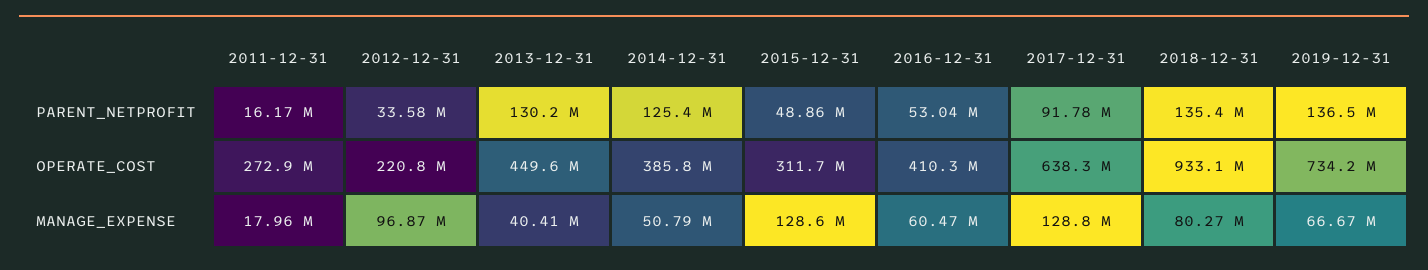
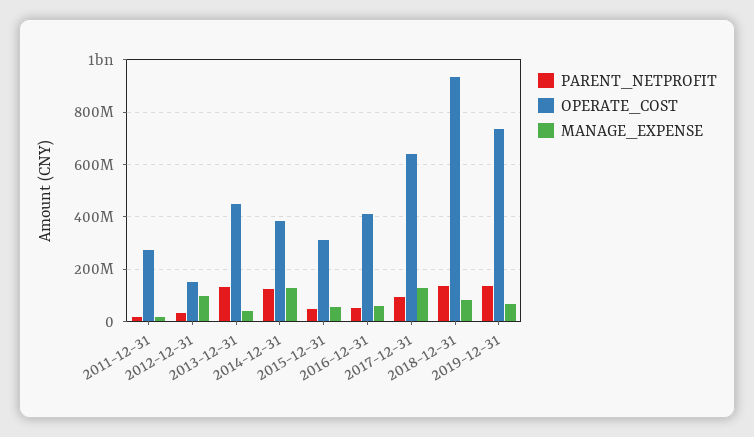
OPERATE_COST, 2012-12-31: 220800000 -> 150000000
MANAGE_EXPENSE, 2014-12-31: 50790000 -> 125000000
MANAGE_EXPENSE, 2015-12-31: 128600000 -> 50000000

